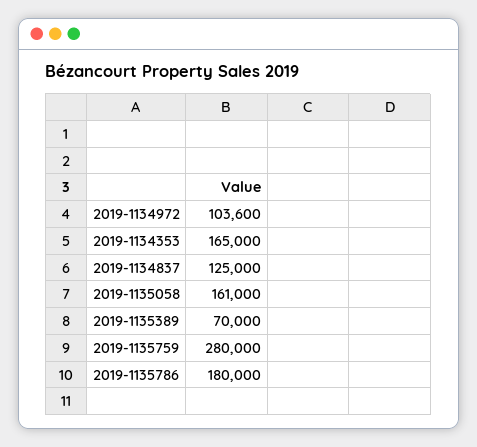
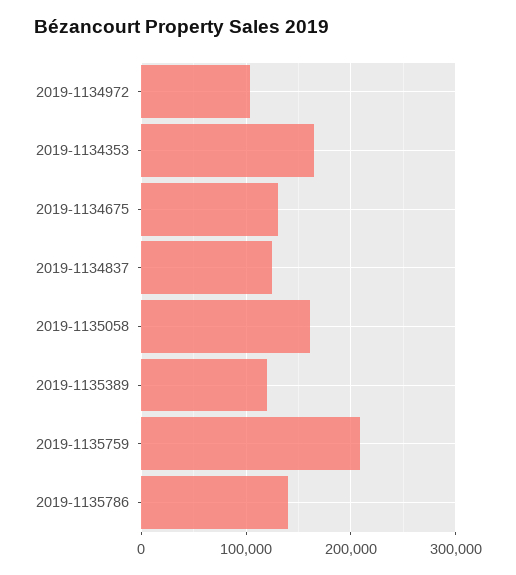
2019-1135389: 70000 -> 120000
2019-1135759: 280000 -> 210000
2019-1135786: 180000 -> 140000
2019-1134675: none -> 130000

